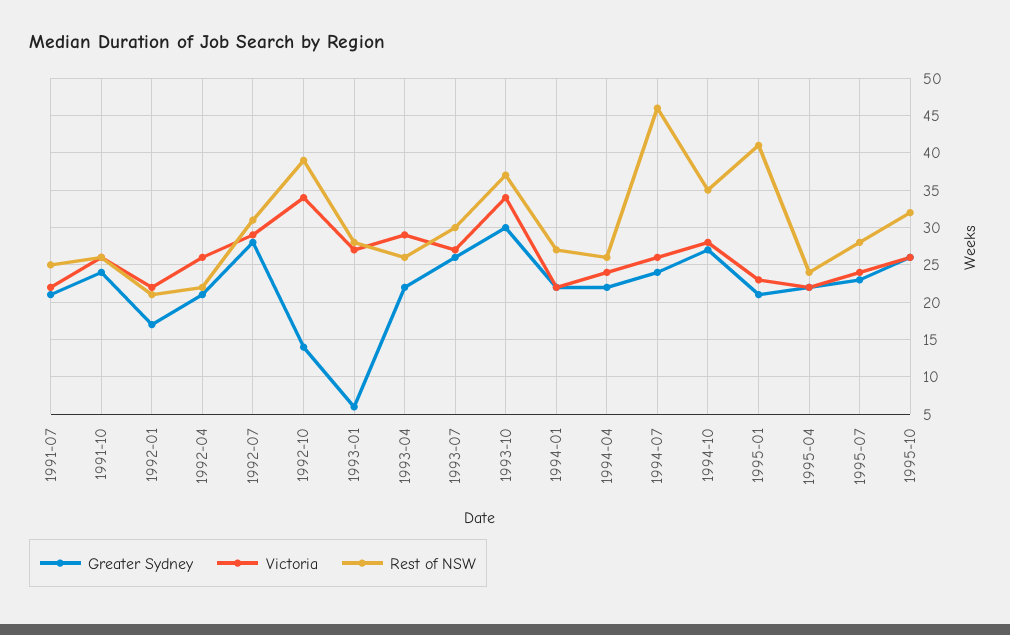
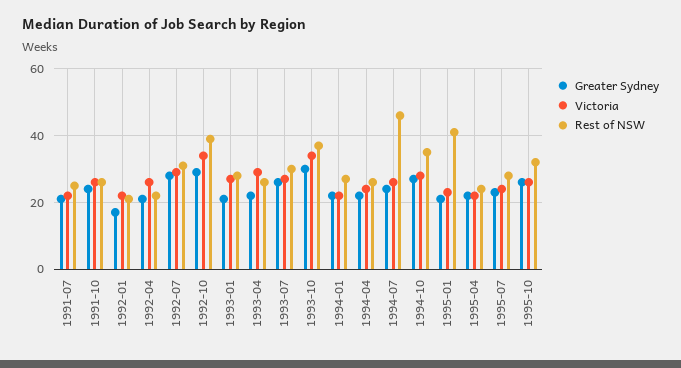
Greater Sydney, 1992-10: 14 -> 30
Greater Sydney, 1993-01: 6 -> 20

